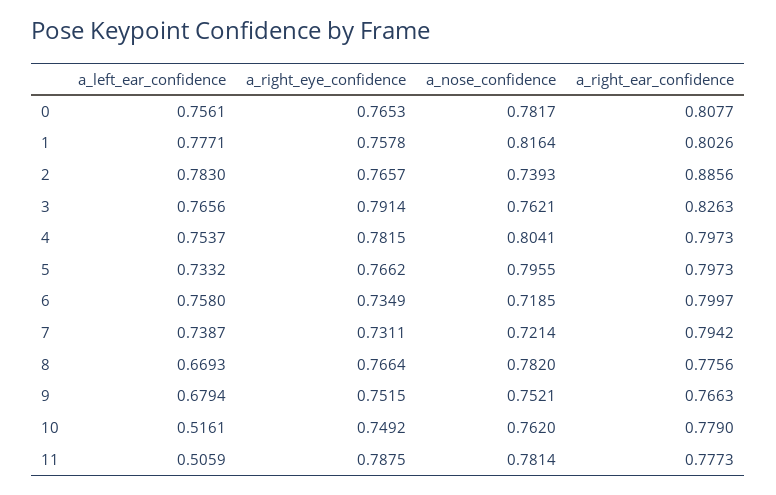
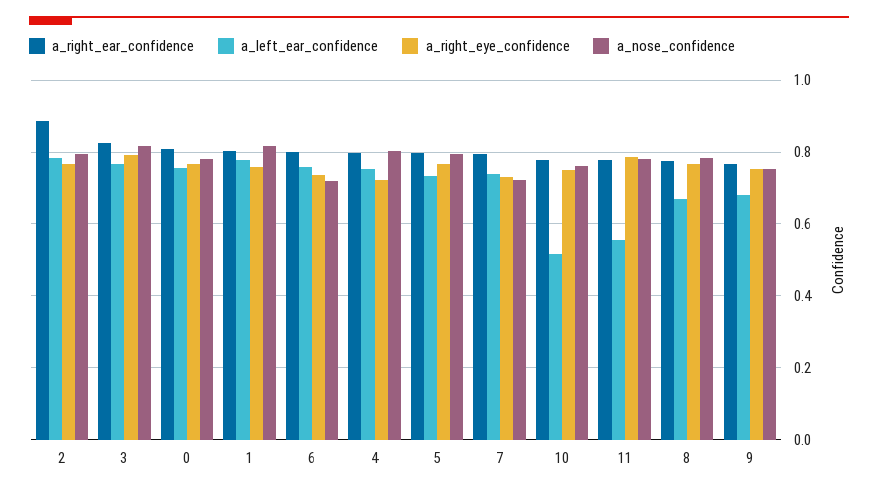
a_nose_confidence, 2: 0.7393 -> 0.8
a_nose_confidence, 3: 0.7621 -> 0.82
a_right_eye_confidence, 4: 0.7815 -> 0.72
a_left_ear_confidence, 11: 0.5059 -> 0.56

